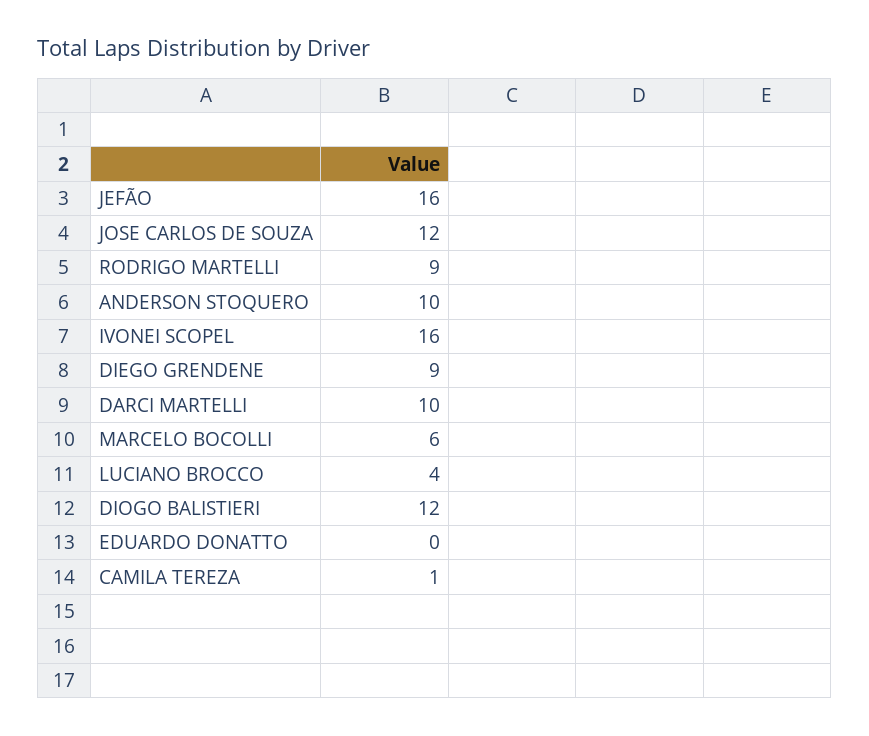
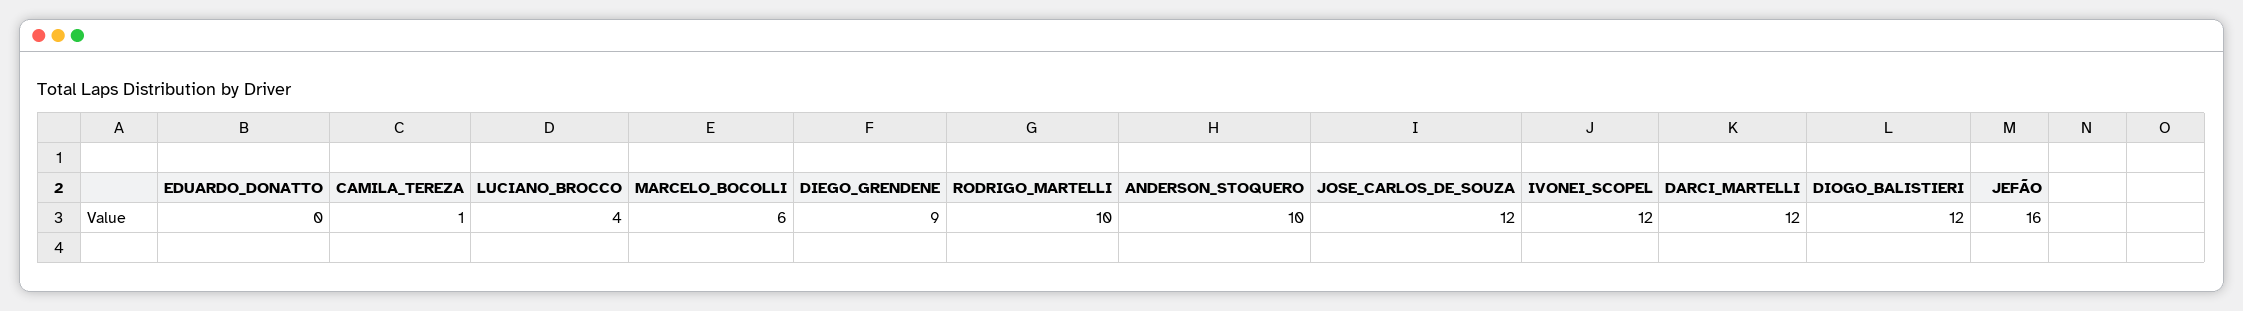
RODRIGO MARTELLI: 9 -> 10
IVONEI SCOPEL: 16 -> 12
DARCI MARTELLI: 10 -> 12

